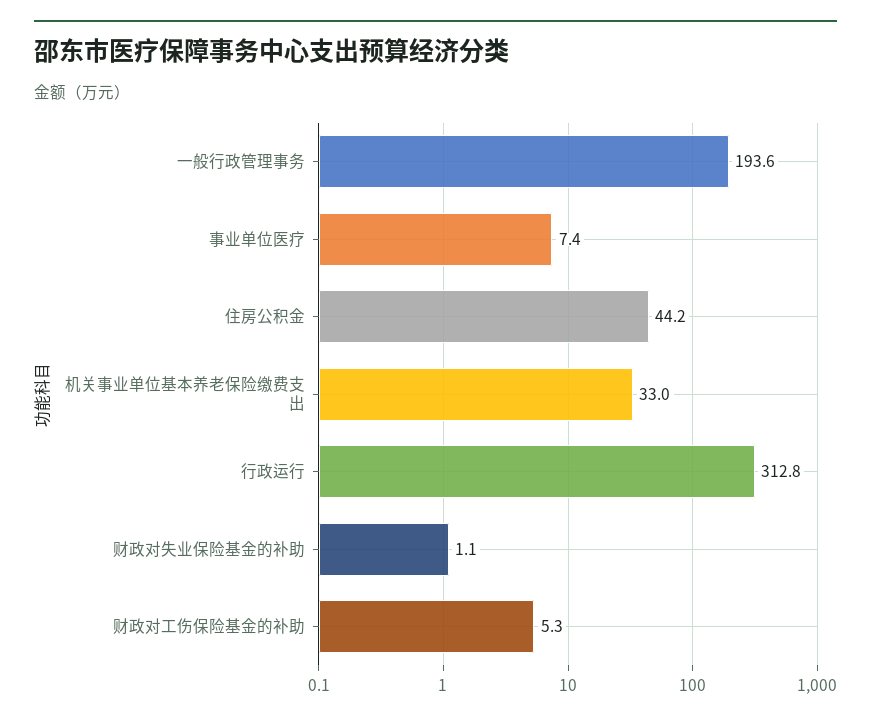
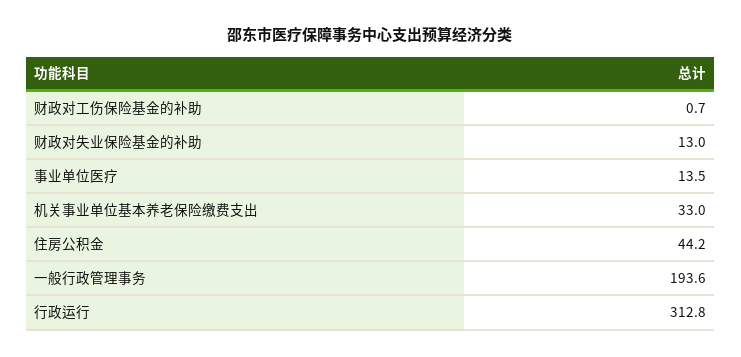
事业单位医疗: 7.4 -> 13.5
财政对失业保险基金的补助: 1.1 -> 13
财政对工伤保险基金的补助: 5.3 -> 0.7

